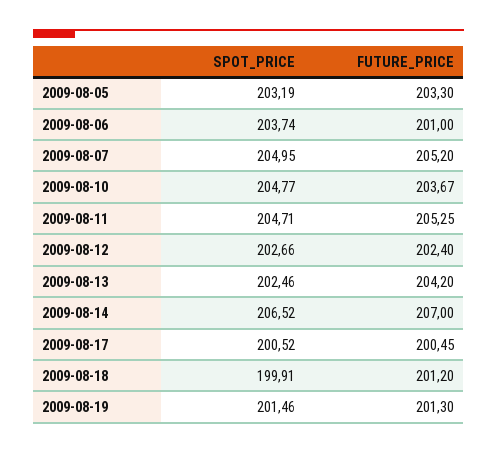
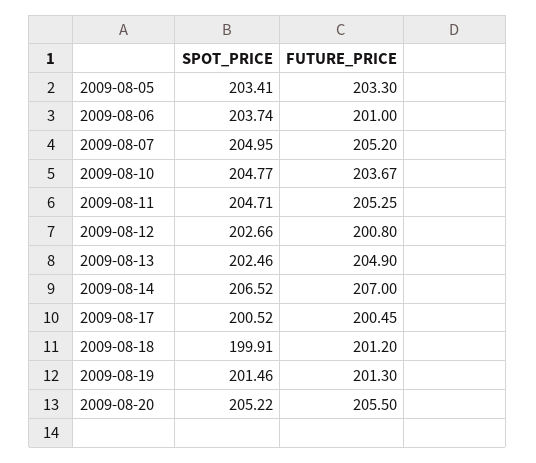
SPOT_PRICE, 2009-08-05: 203.19 -> 203.41
FUTURE_PRICE, 2009-08-12: 202.4 -> 200.8
FUTURE_PRICE, 2009-08-13: 204.2 -> 204.9
SPOT_PRICE, 2009-08-20: none -> 205.22
FUTURE_PRICE, 2009-08-20: none -> 205.5

